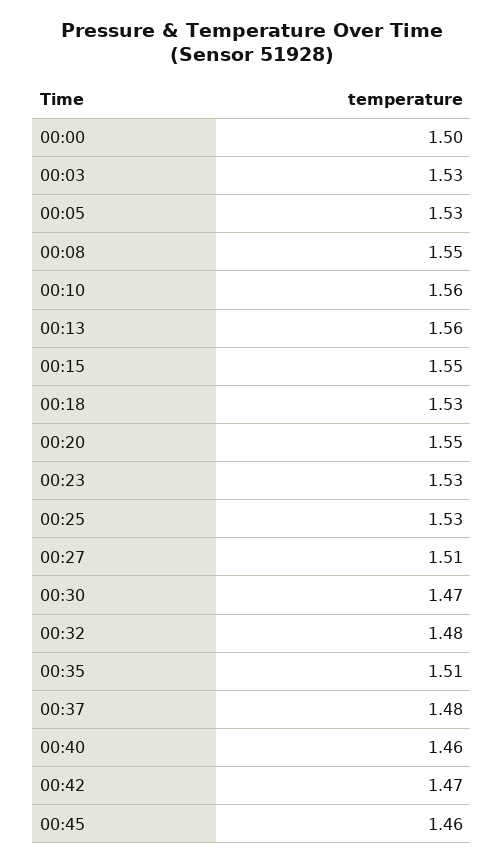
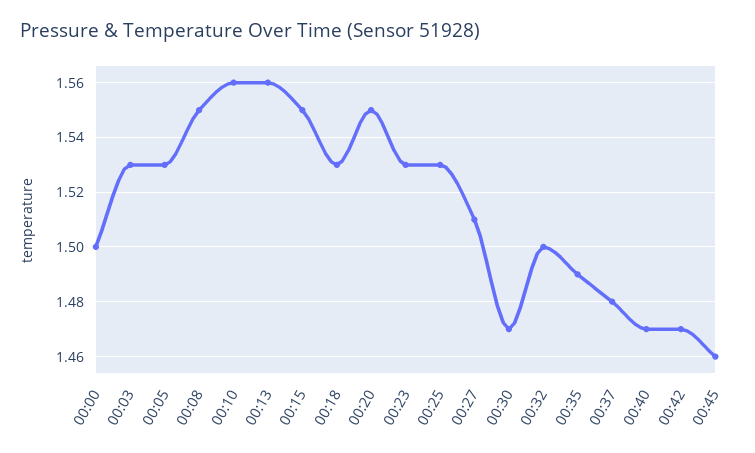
00:32: 1.48 -> 1.5
00:35: 1.51 -> 1.49
00:40: 1.46 -> 1.47

